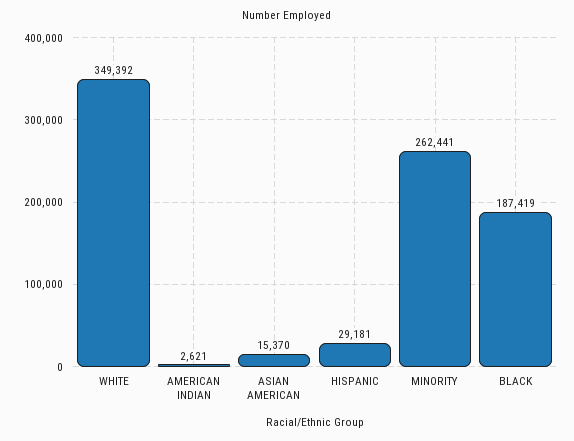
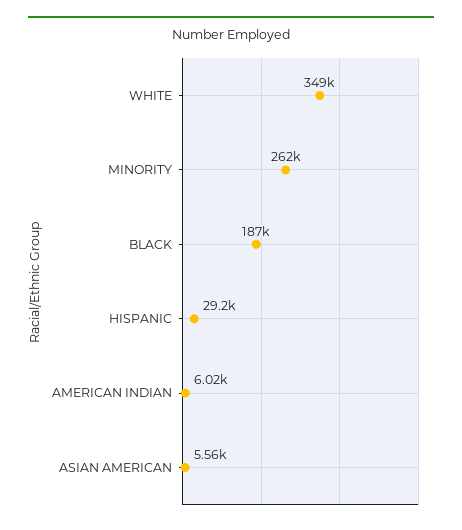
AMERICAN INDIAN: 2621 -> 6020
ASIAN AMERICAN: 15370 -> 5560

